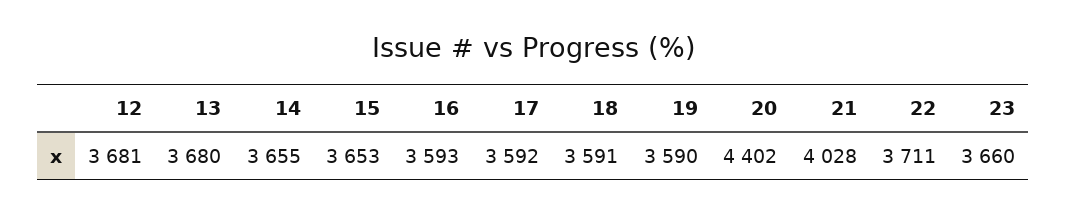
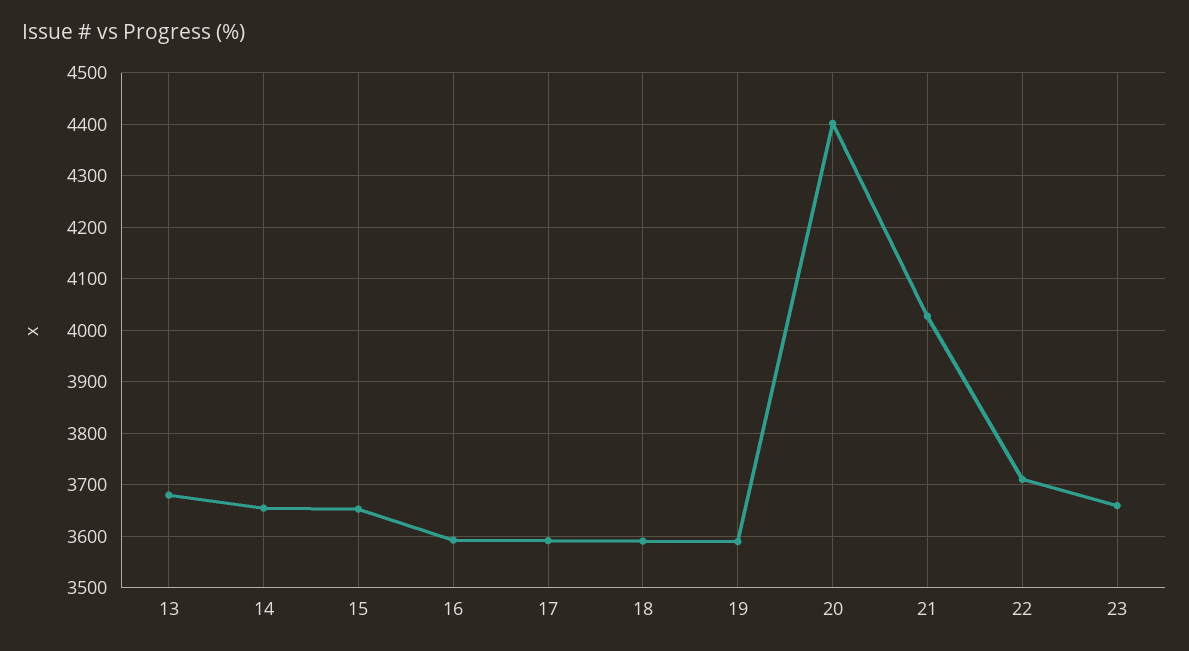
12: 3681 -> none

